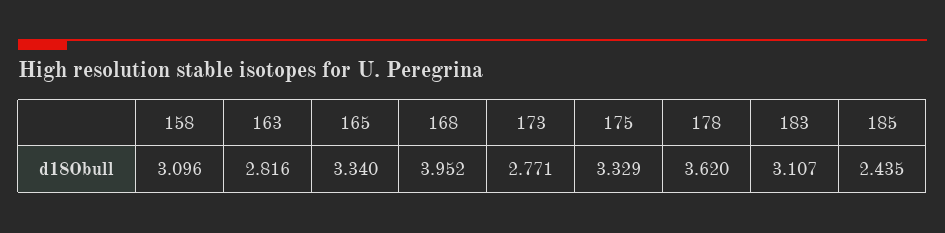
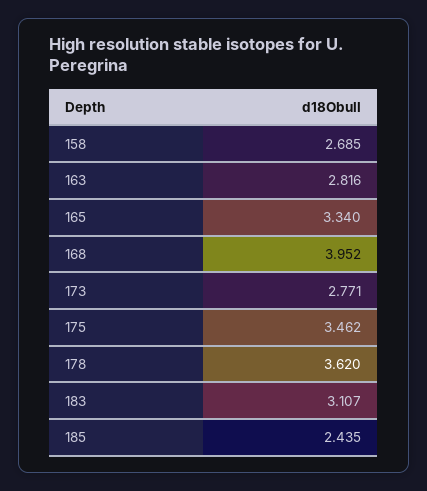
158: 3.096 -> 2.685
175: 3.329 -> 3.462

